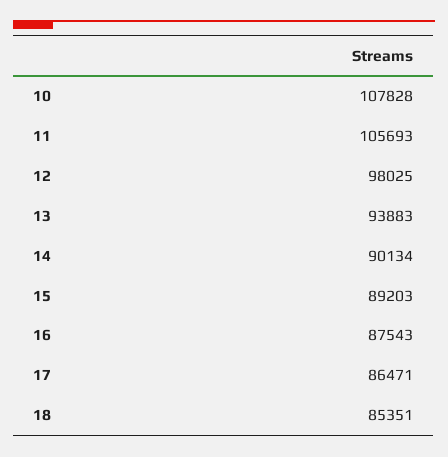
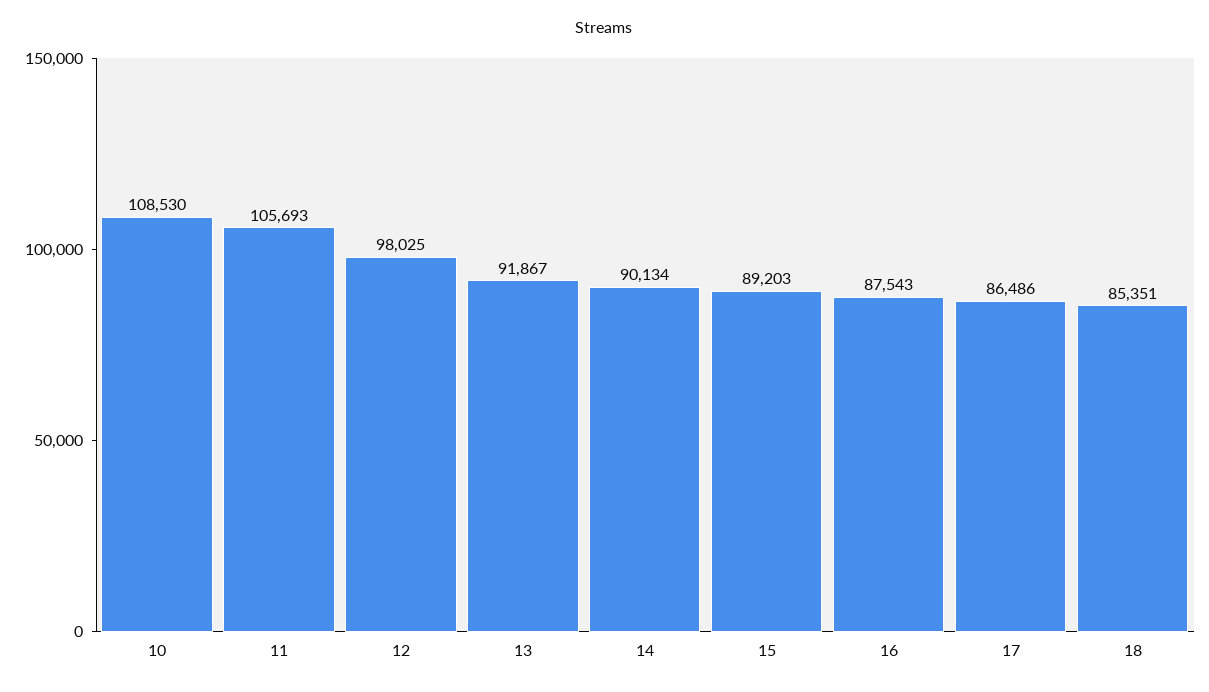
10: 107828 -> 108530
13: 93883 -> 91867
17: 86471 -> 86486

